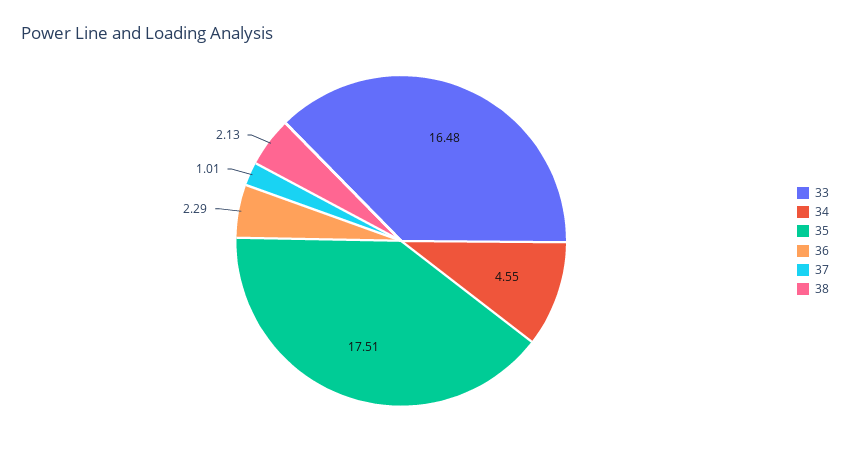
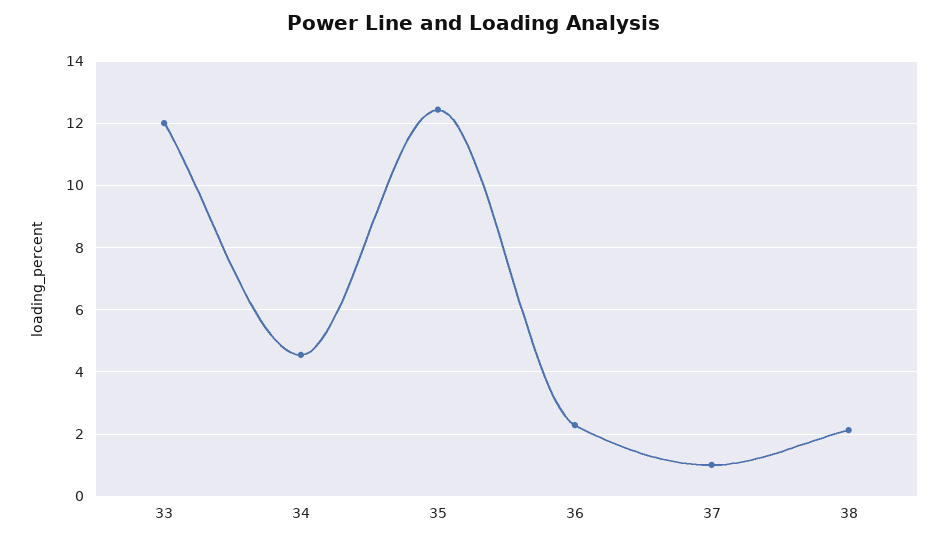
33: 16.48 -> 12
35: 17.51 -> 12.4

